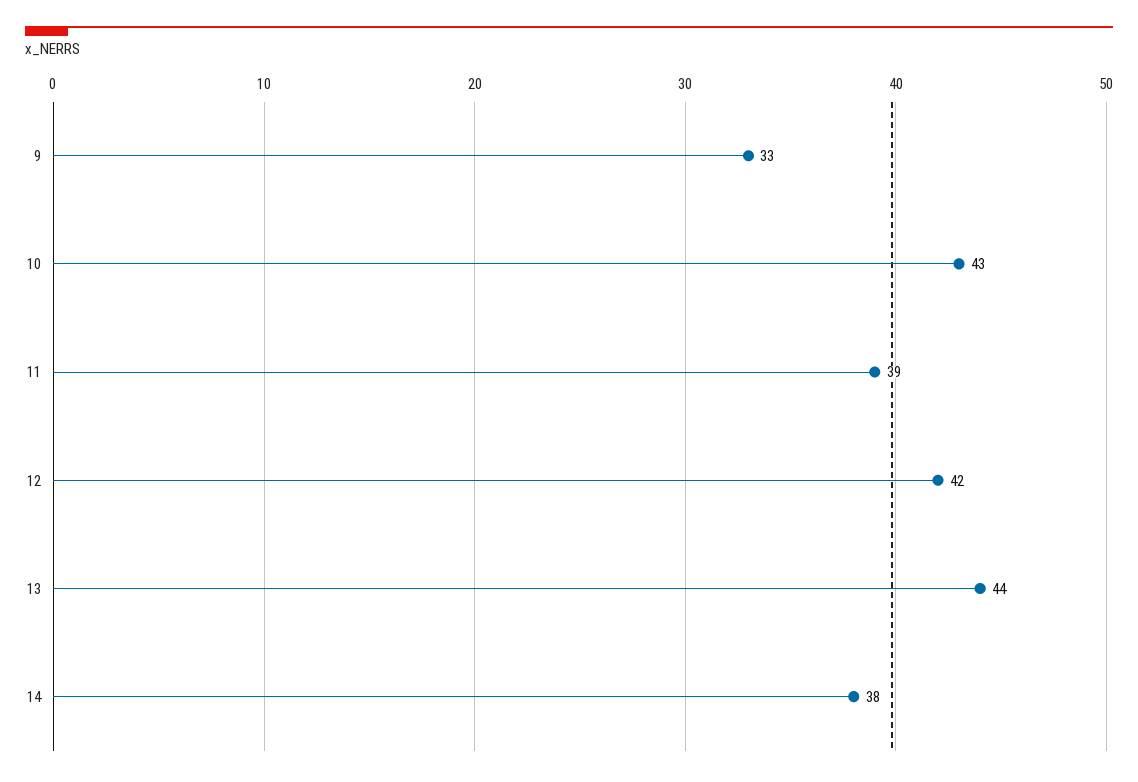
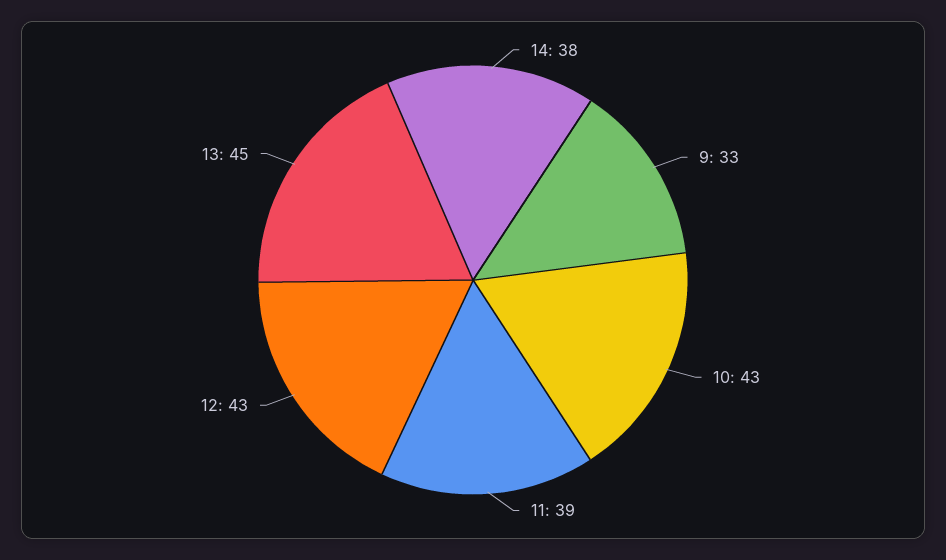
12: 42 -> 43
13: 44 -> 45

